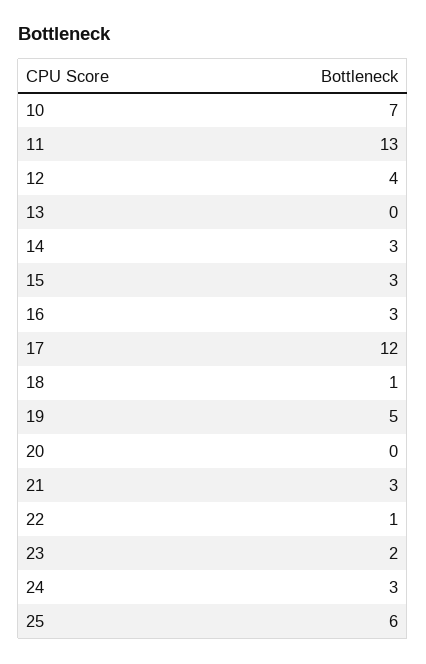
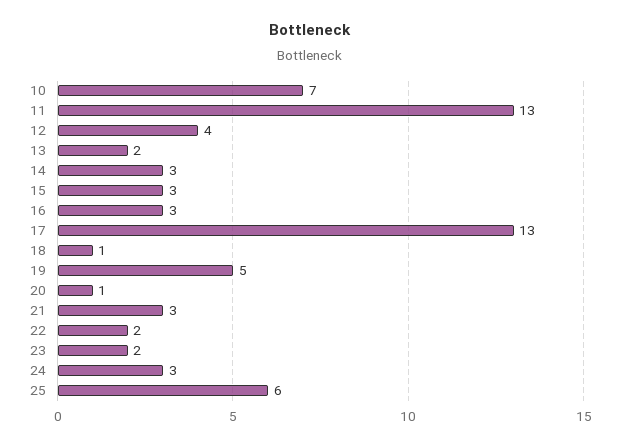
13: 0 -> 2
17: 12 -> 13
20: 0 -> 1
22: 1 -> 2

